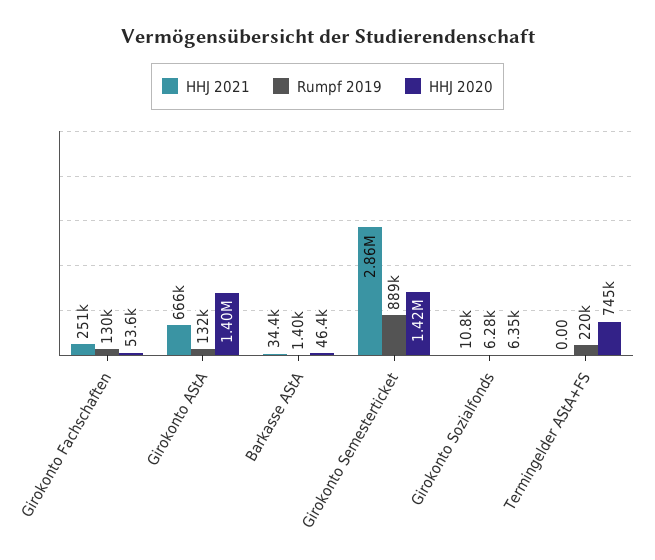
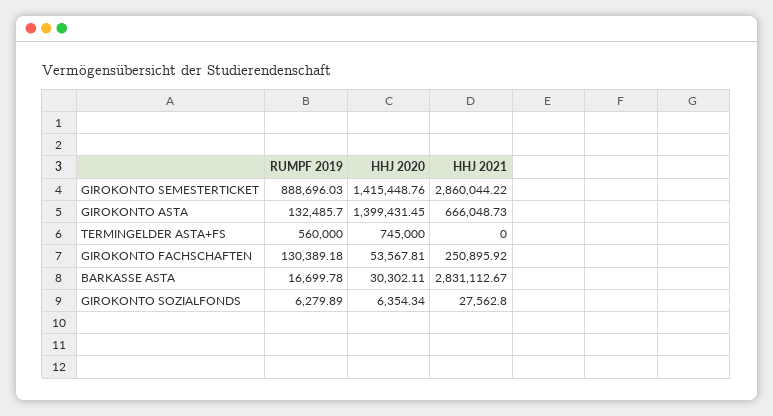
HHJ 2021, Barkasse AStA: 34400 -> 2831112.67
Rumpf 2019, Barkasse AStA: 1400 -> 16699.78
HHJ 2020, Barkasse AStA: 46400 -> 30302.11
HHJ 2021, Girokonto Sozialfonds: 10800 -> 27562.8
Rumpf 2019, Termingelder AStA+FS: 220000 -> 560000

